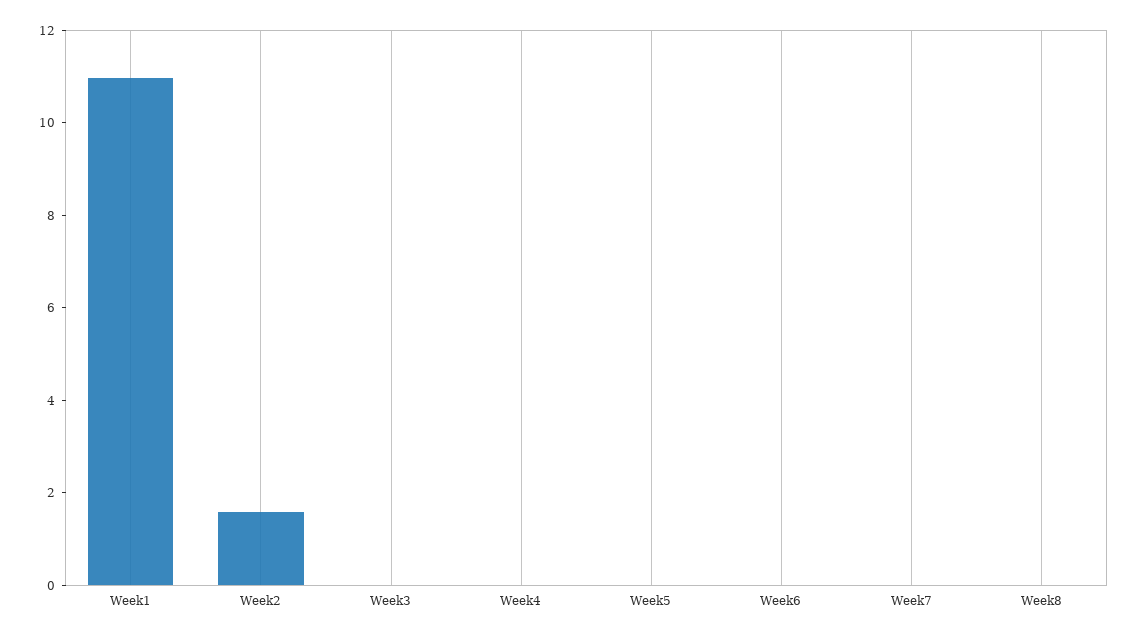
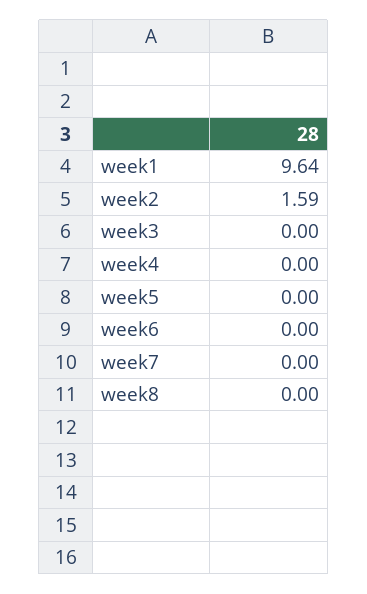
Week1: 11 -> 9.64

